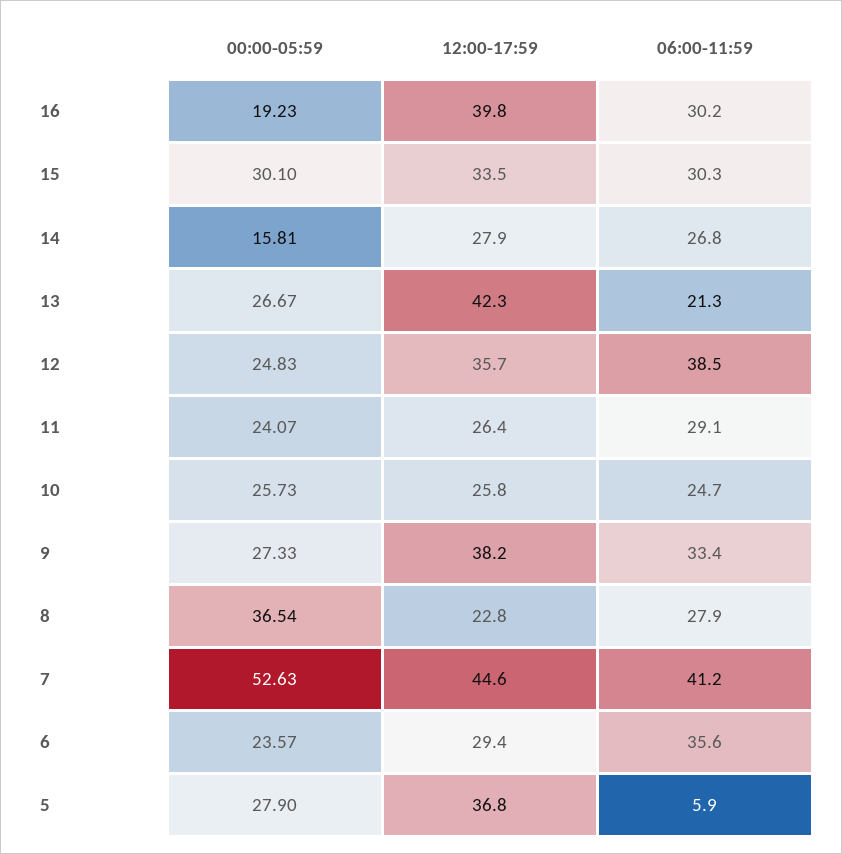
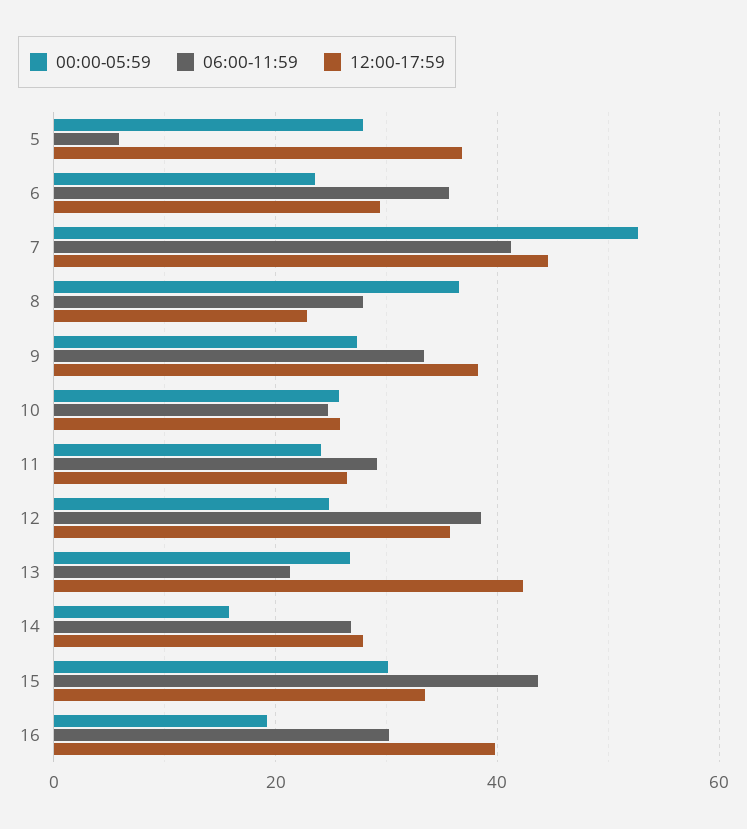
06:00-11:59, 15: 30.3 -> 44

